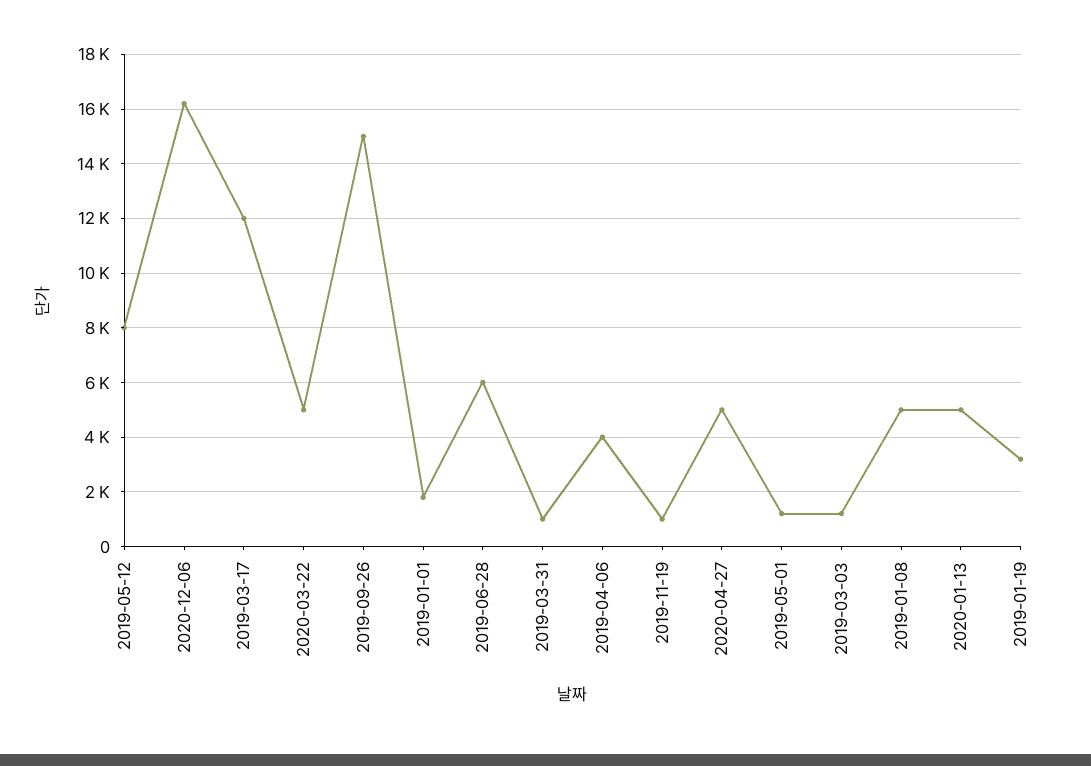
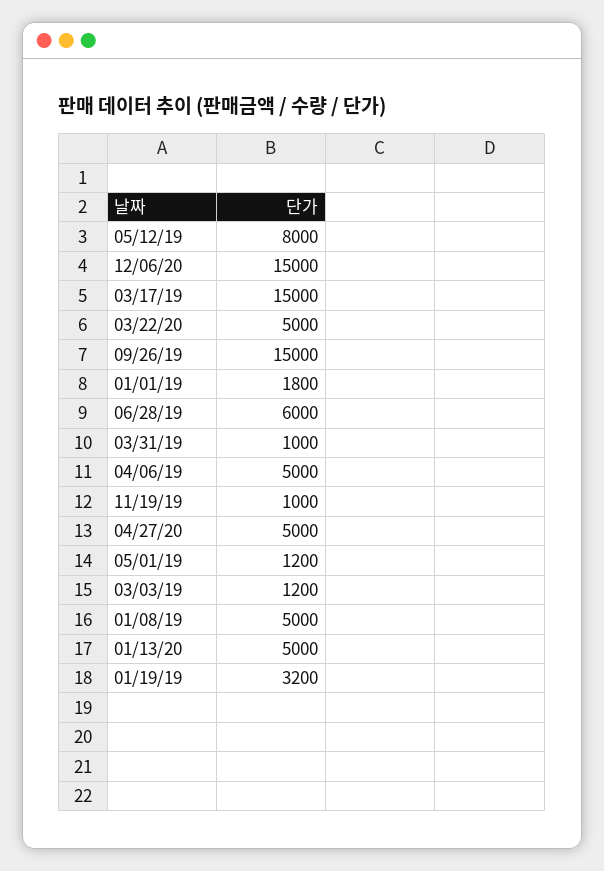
2020-12-06: 16250 -> 15000
2019-03-17: 12000 -> 15000
2019-04-06: 4000 -> 5000

